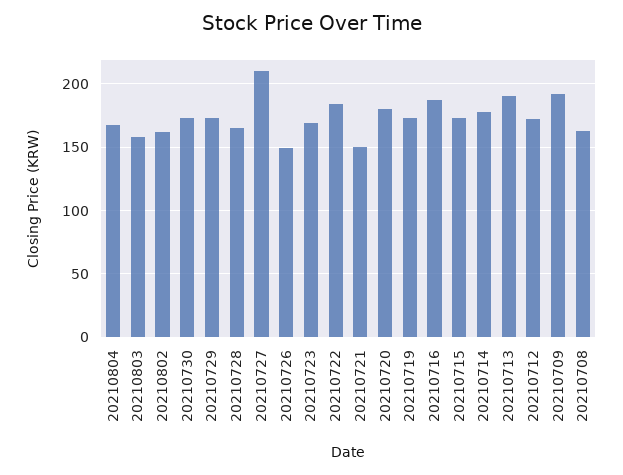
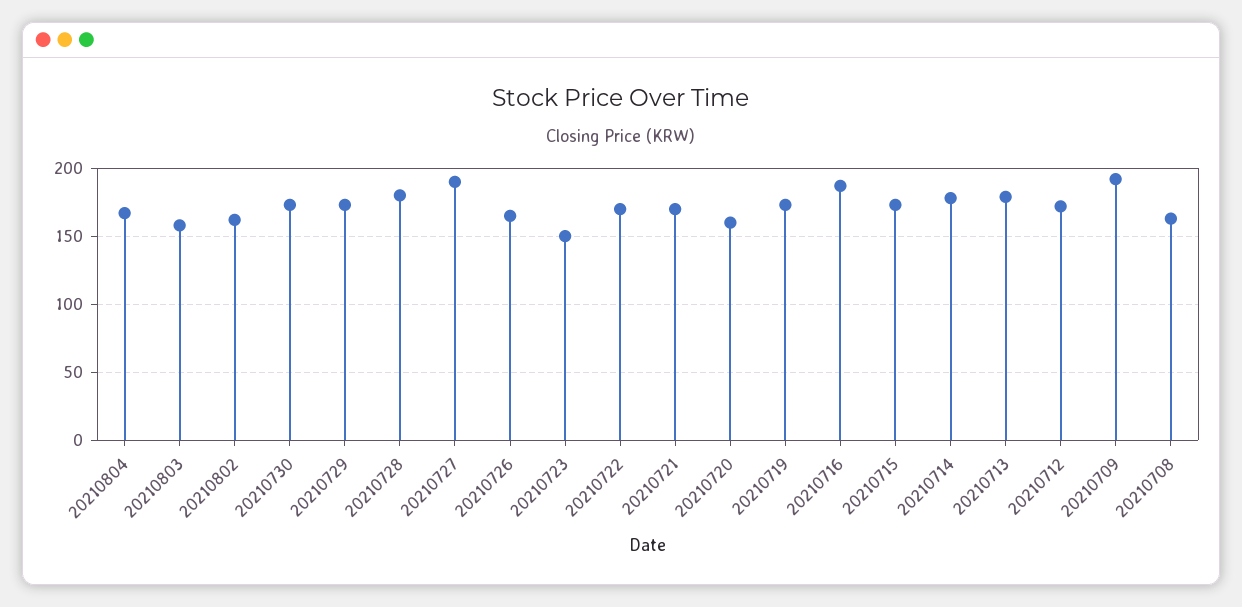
20210728: 165 -> 180
20210727: 210 -> 190
20210726: 150 -> 165
20210723: 170 -> 150
20210722: 185 -> 170
20210721: 150 -> 170
20210720: 180 -> 160
20210713: 190 -> 180

